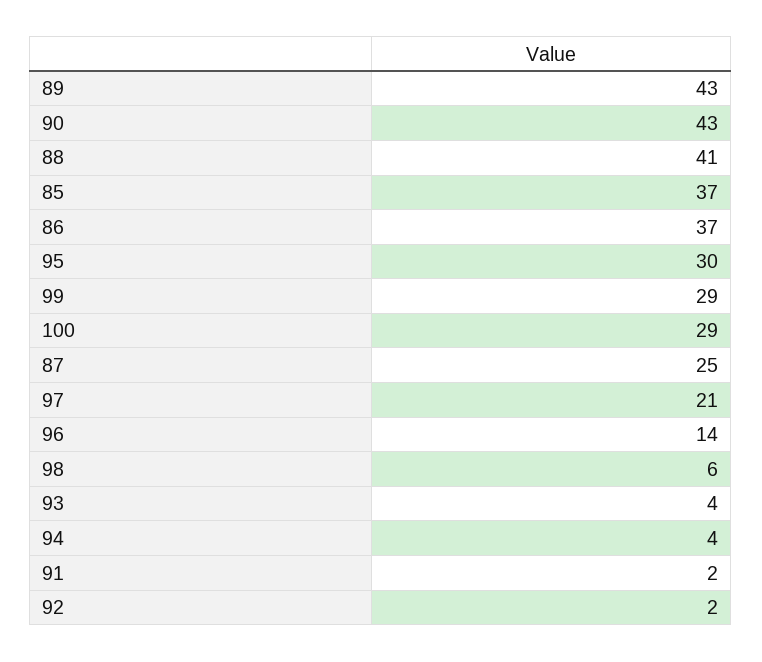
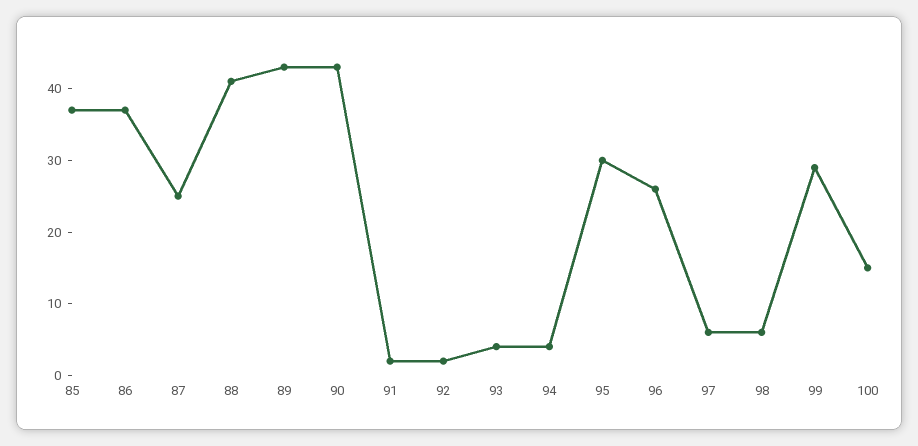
100: 29 -> 15
97: 21 -> 5
96: 14 -> 25

